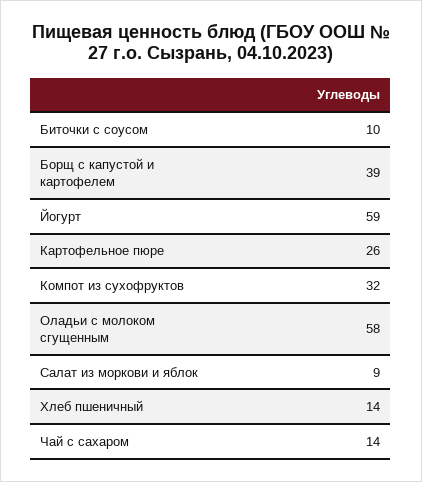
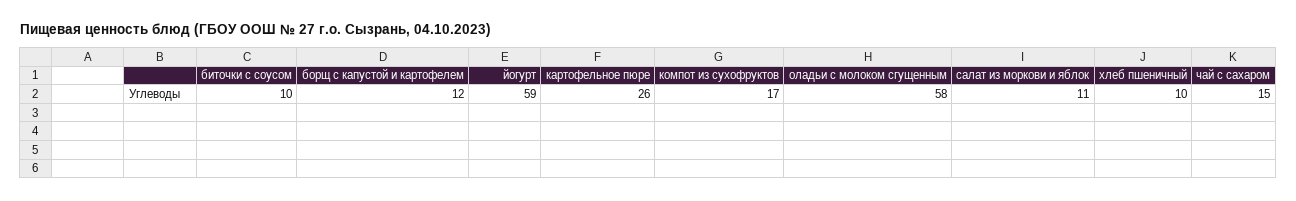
Борщ с капустой и картофелем: 39 -> 12
Компот из сухофруктов: 32 -> 17
Салат из моркови и яблок: 9 -> 11
Хлеб пшеничный: 14 -> 10
Чай с сахаром: 14 -> 15

